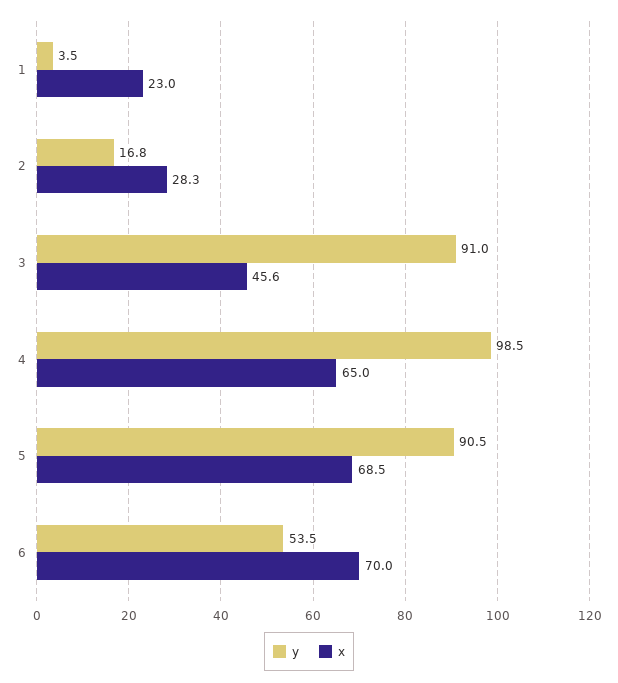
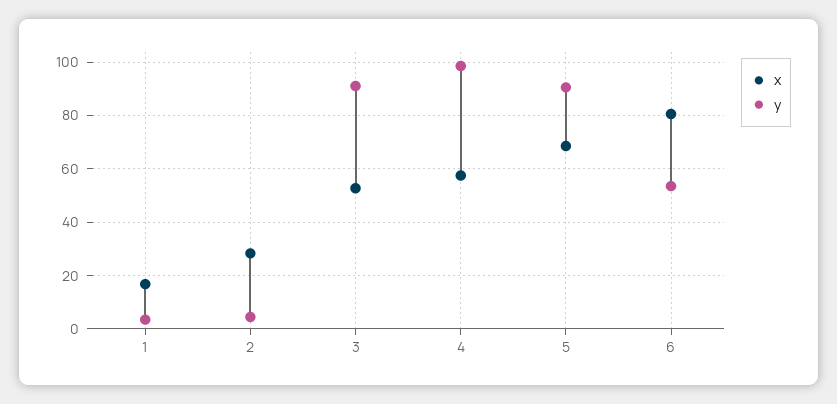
x, 1: 23 -> 17.5
y, 2: 16.8 -> 5
x, 3: 45.6 -> 52.5
x, 4: 65 -> 57.5
x, 6: 70 -> 80

